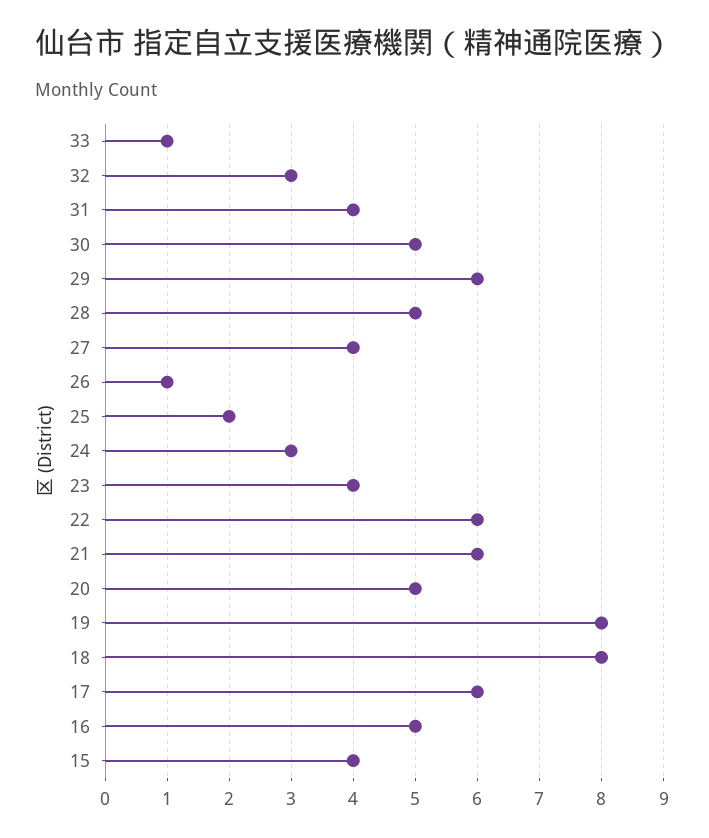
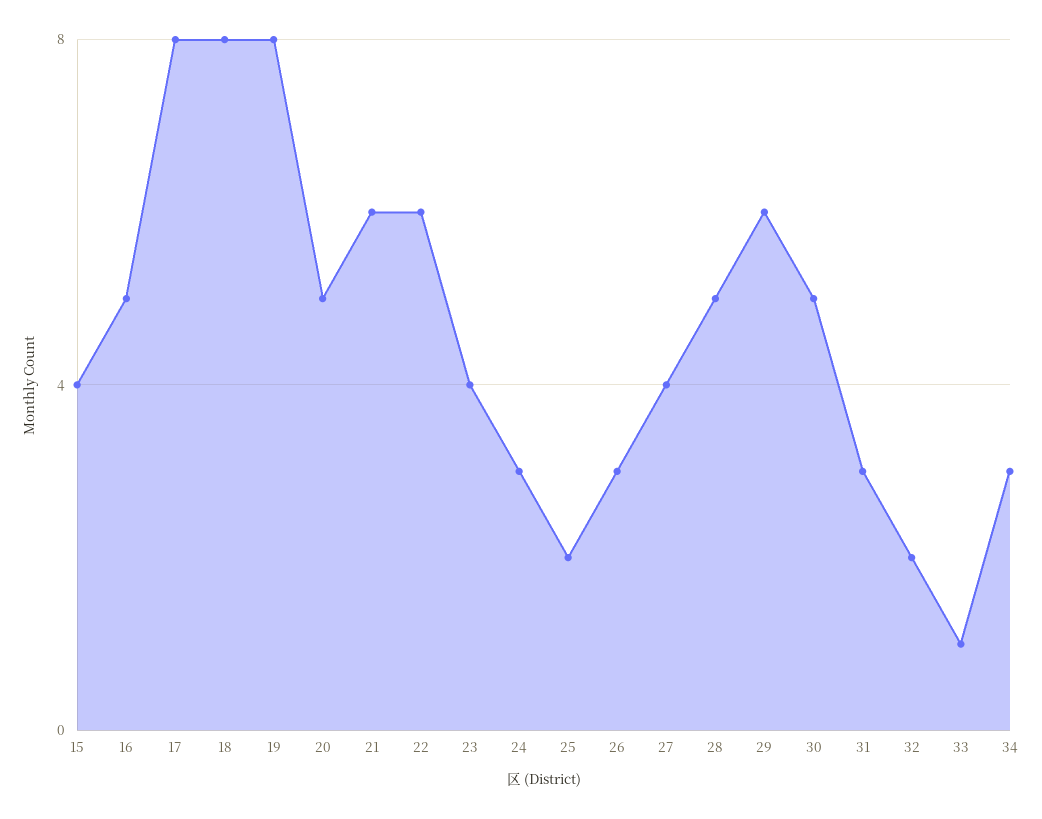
32: 3 -> 2
31: 4 -> 3
26: 1 -> 3
17: 6 -> 8
34: none -> 3

